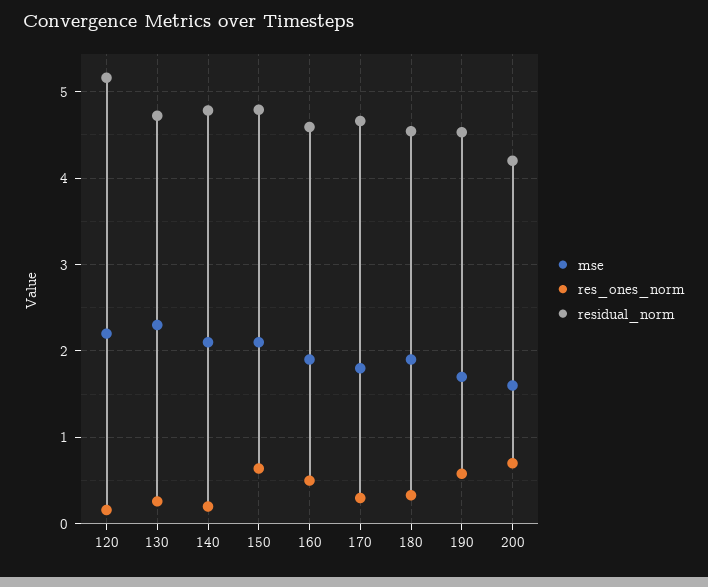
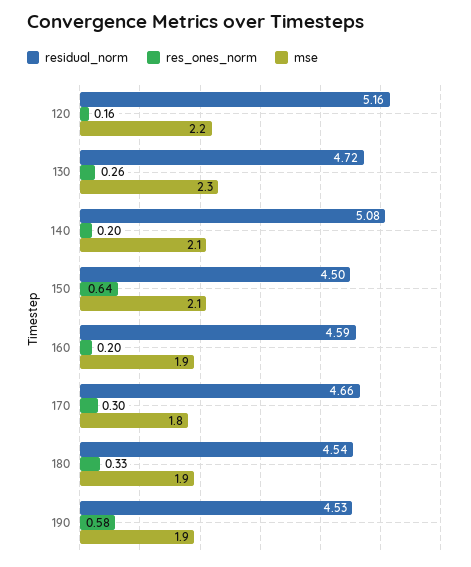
residual_norm, 140: 4.8 -> 5.08
residual_norm, 150: 4.8 -> 4.5
res_ones_norm, 160: 0.5 -> 0.2
mse, 190: 1.7 -> 1.9
mse, 200: 1.6 -> none
res_ones_norm, 200: 0.7 -> none
residual_norm, 200: 4.2 -> none

